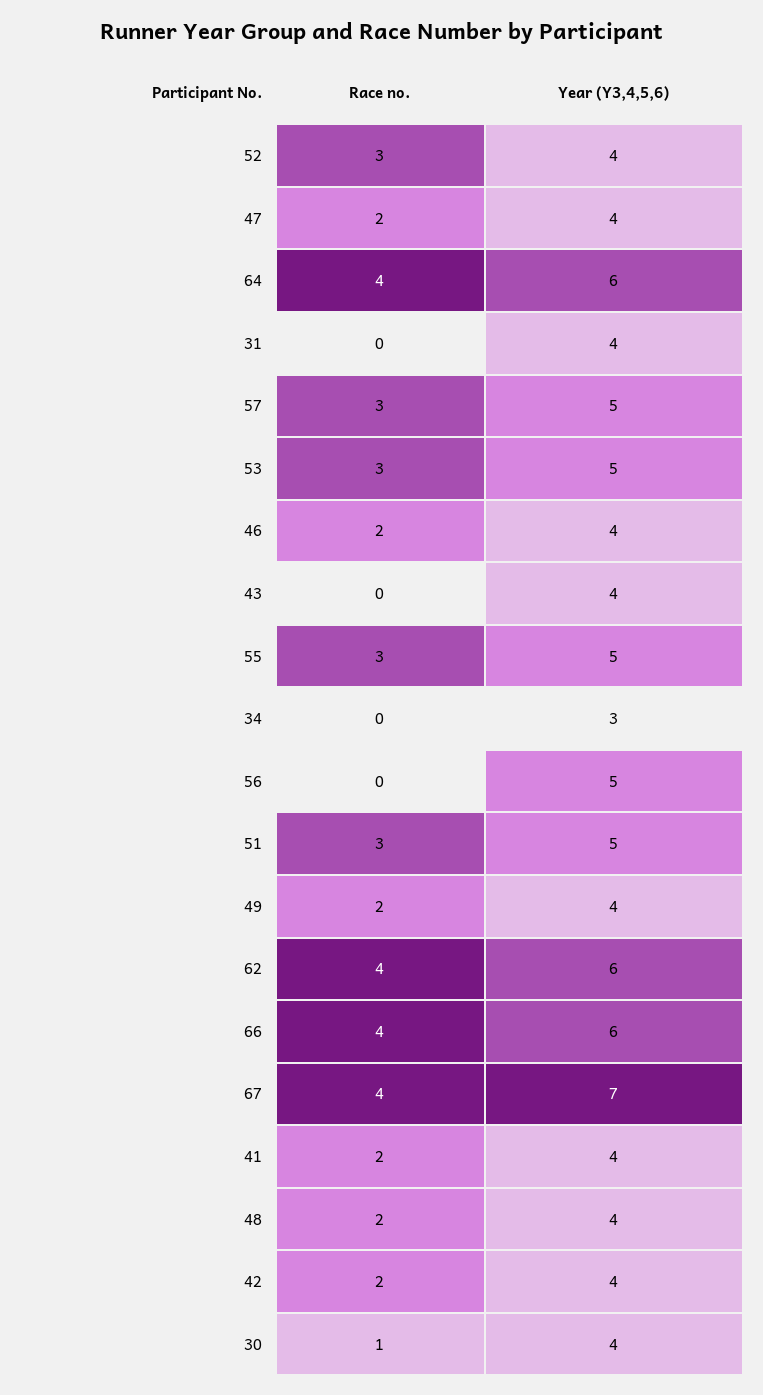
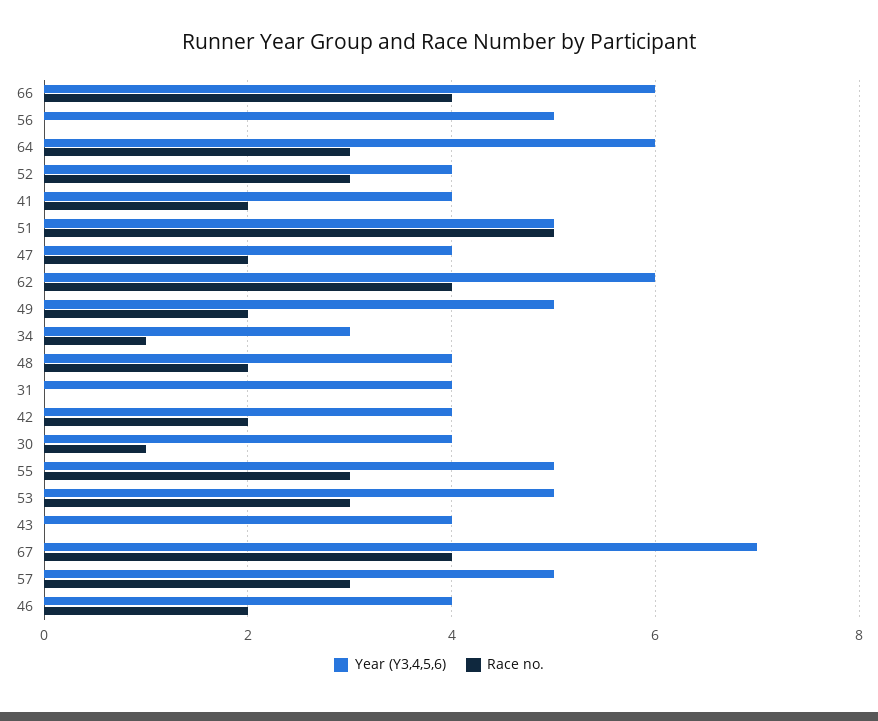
Race no., 64: 4 -> 3
Race no., 34: 0 -> 1
Race no., 51: 3 -> 5
Year (Y3,4,5,6), 49: 4 -> 5

